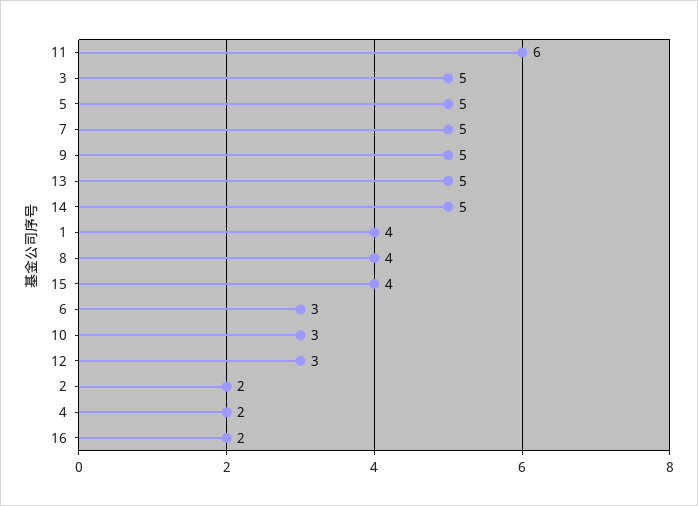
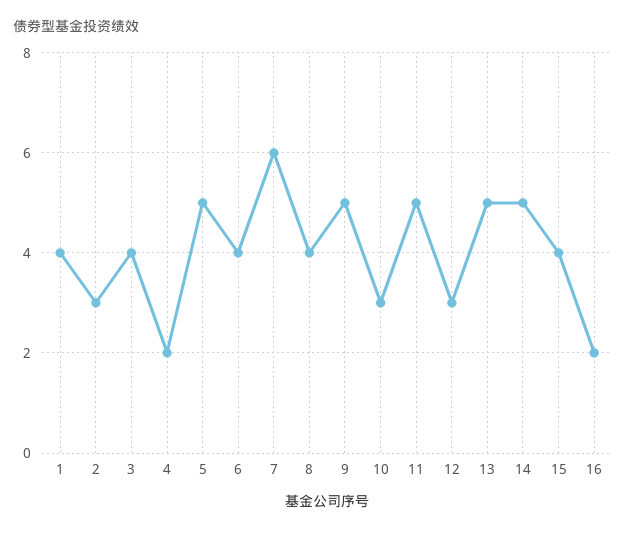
11: 6 -> 5
3: 5 -> 4
7: 5 -> 6
6: 3 -> 4
2: 2 -> 3

